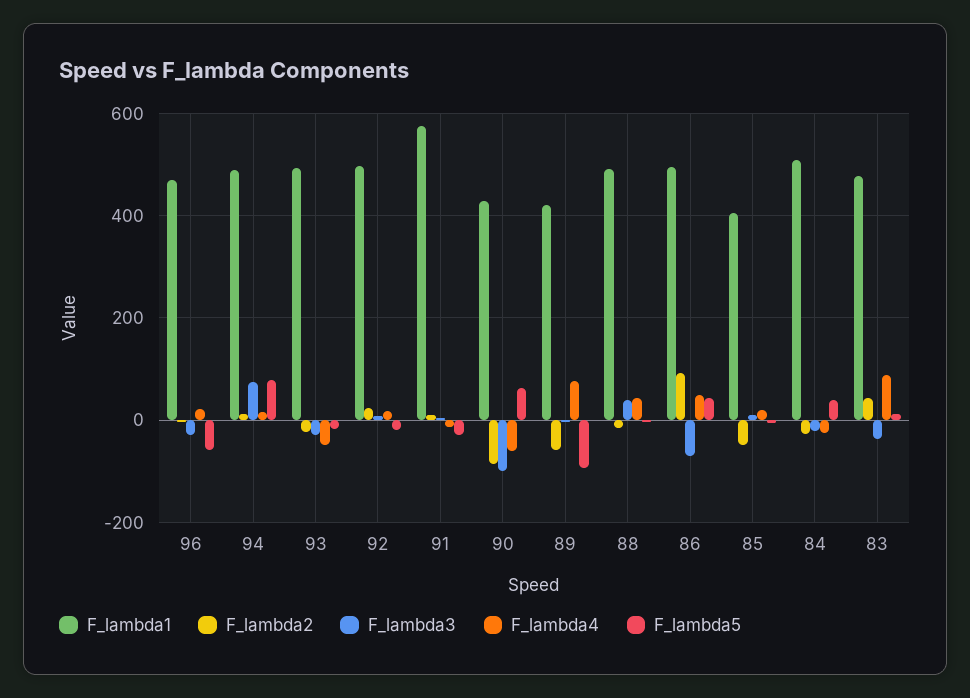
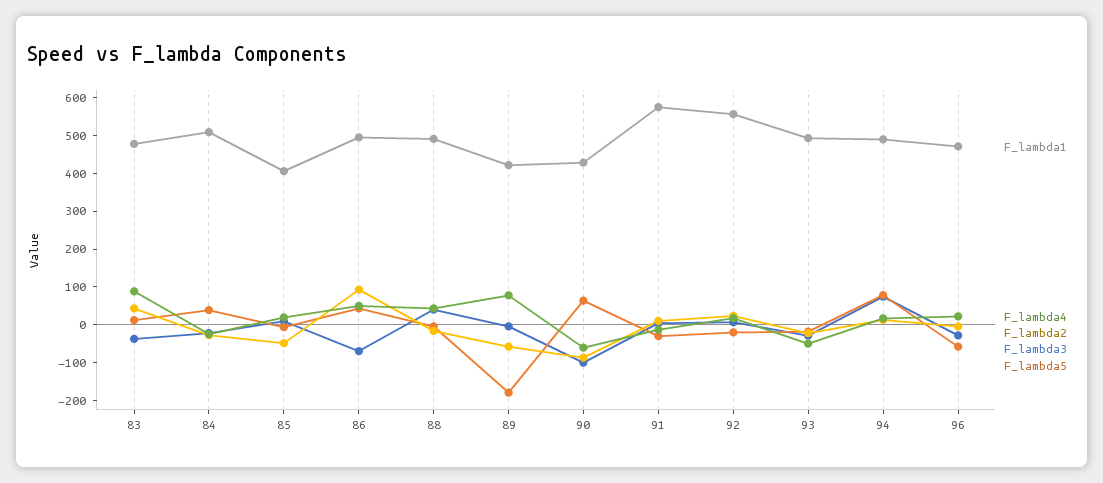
F_lambda1, 92: 500 -> 550
F_lambda5, 89: -100 -> -175

